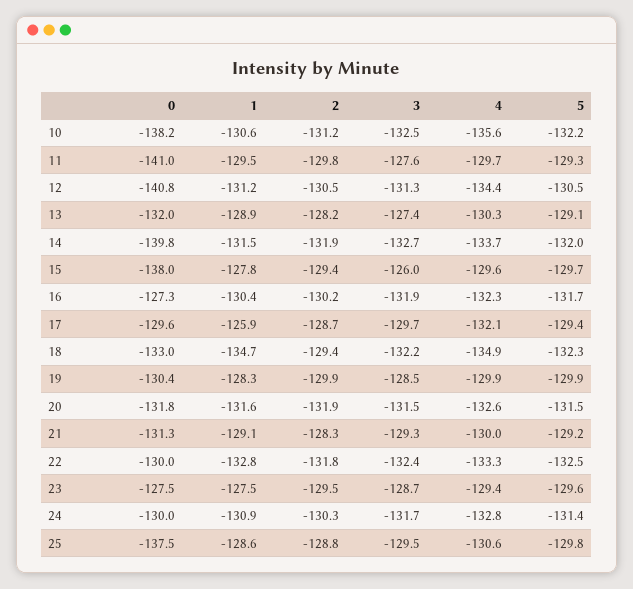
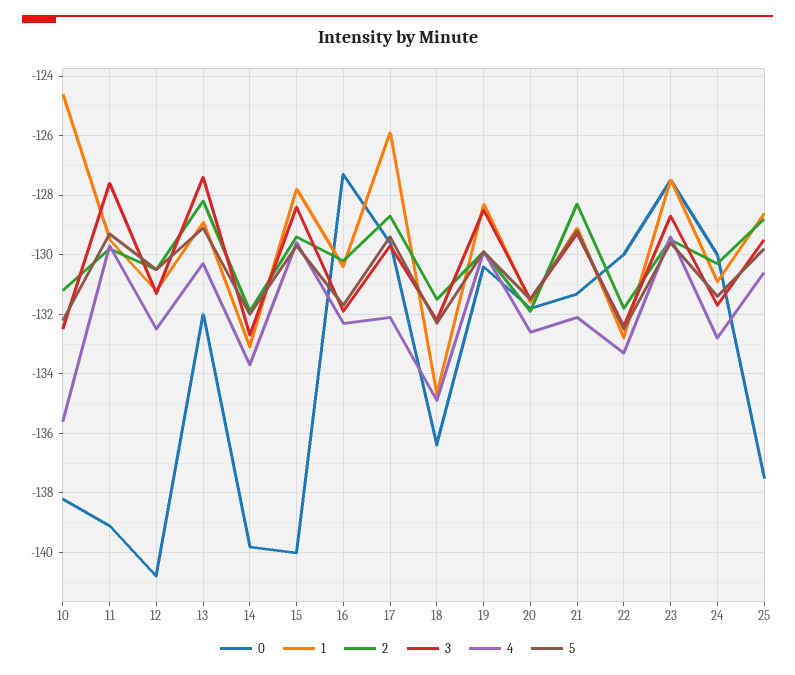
1, 10: -130.6 -> -124.5
0, 11: -141 -> -139
4, 12: -134.4 -> -132.5
1, 14: -131.5 -> -133
0, 15: -138 -> -140
3, 15: -126 -> -128.5
0, 18: -133 -> -136.5
2, 18: -129.4 -> -131.5
4, 21: -130 -> -132

